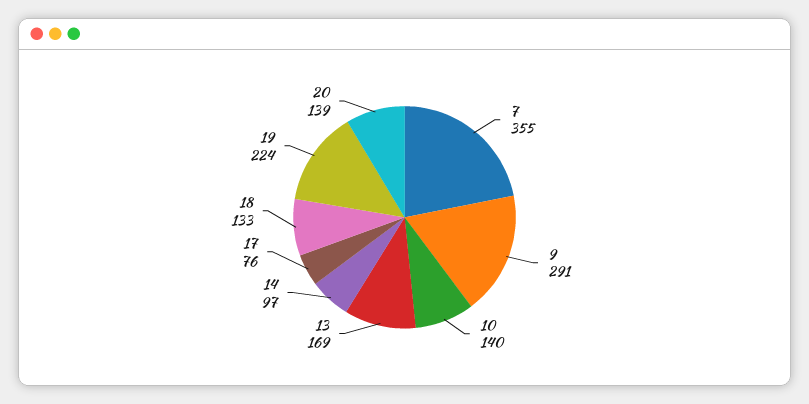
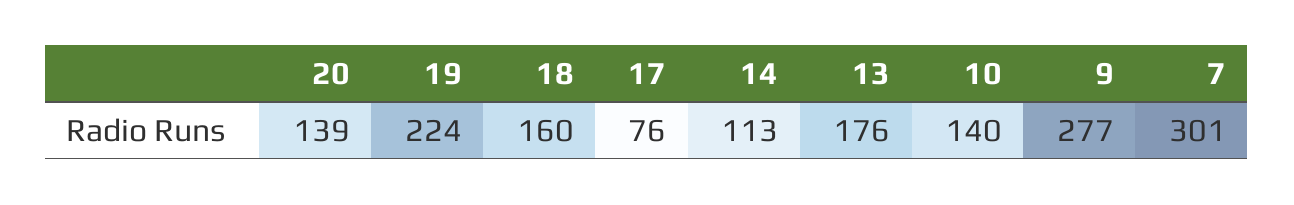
7: 355 -> 301
9: 291 -> 277
13: 169 -> 176
14: 97 -> 113
18: 133 -> 160

